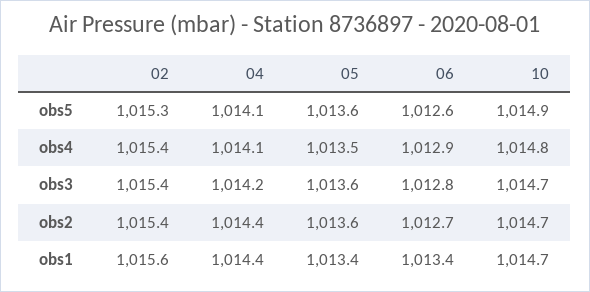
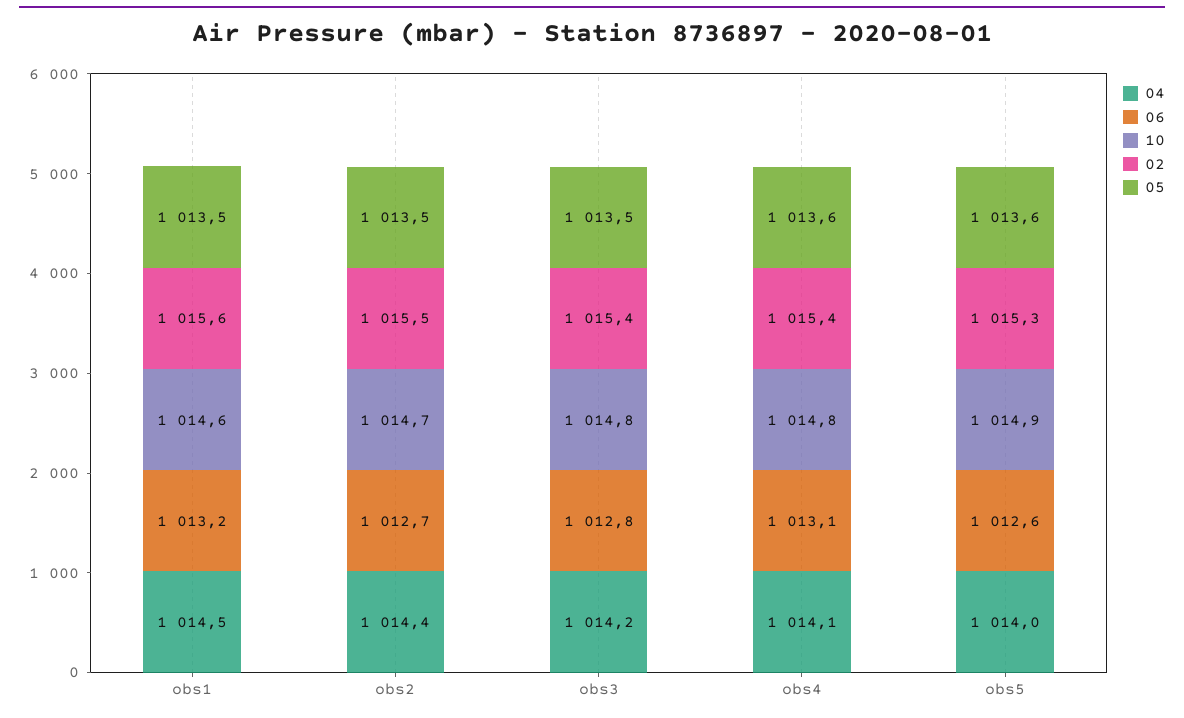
04, obs5: 1014.1 -> 1014
05, obs4: 1013.5 -> 1013.6
06, obs4: 1012.9 -> 1013.1
05, obs3: 1013.6 -> 1013.5
10, obs3: 1014.7 -> 1014.8
02, obs2: 1015.4 -> 1015.5
05, obs2: 1013.6 -> 1013.5
04, obs1: 1014.4 -> 1014.5
05, obs1: 1013.4 -> 1013.5
06, obs1: 1013.4 -> 1013.2
10, obs1: 1014.7 -> 1014.6

